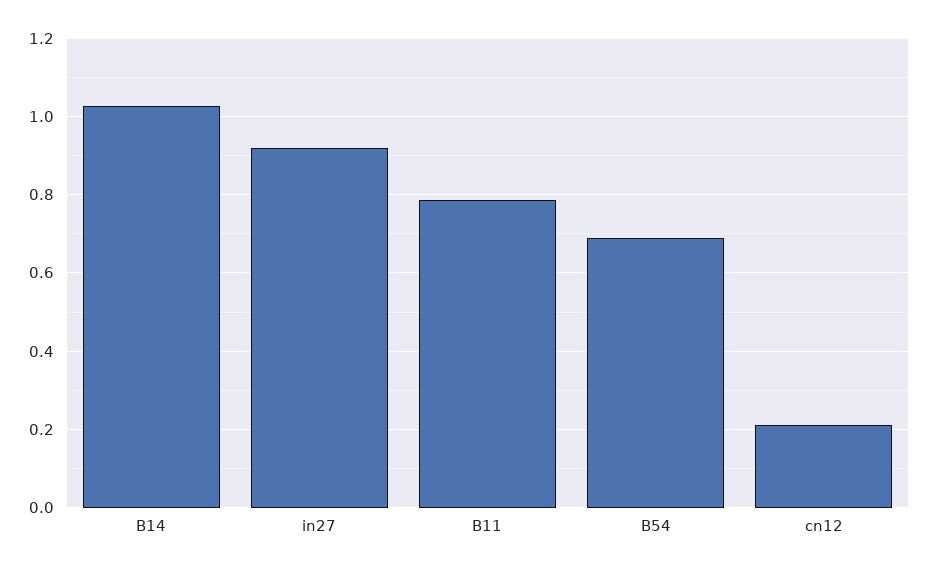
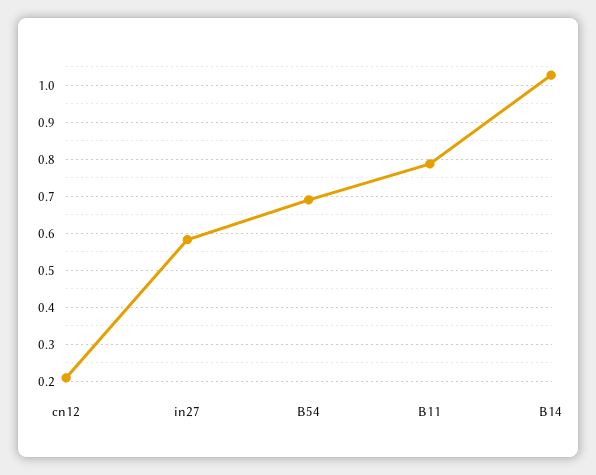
in27: 0.92 -> 0.58

